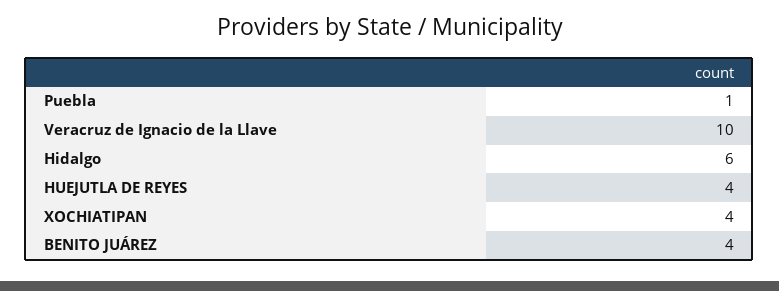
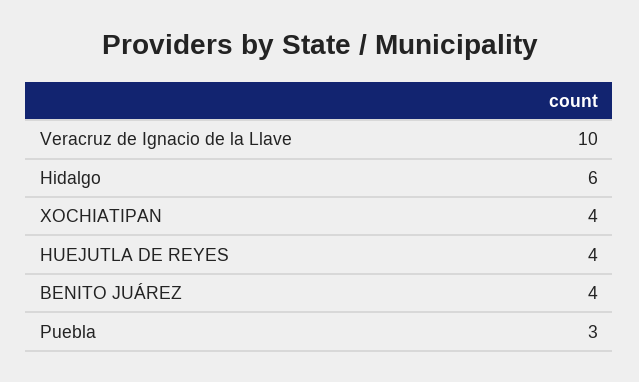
Puebla: 1 -> 3

